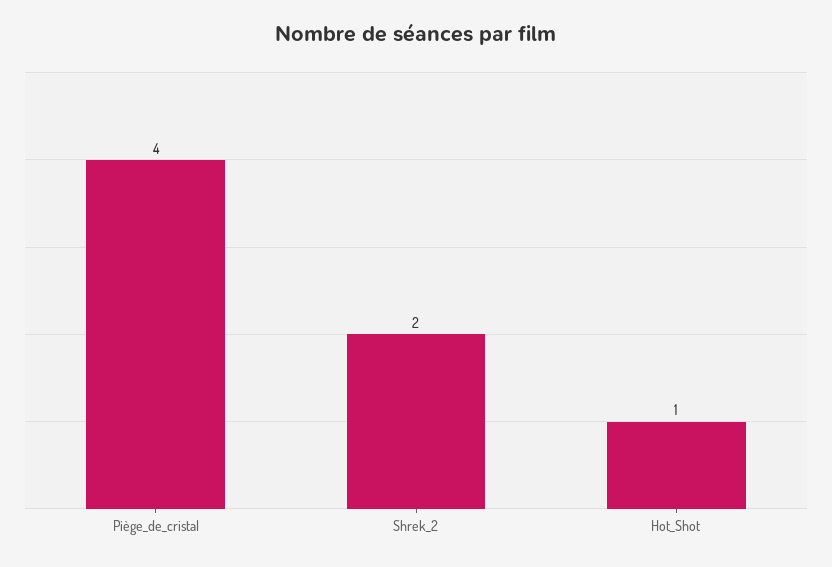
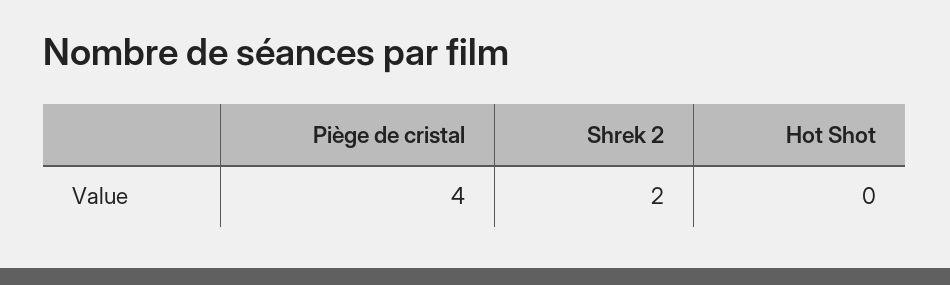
Hot_Shot: 1 -> 0

